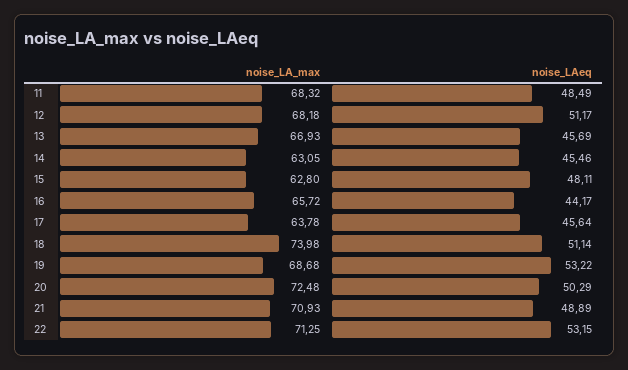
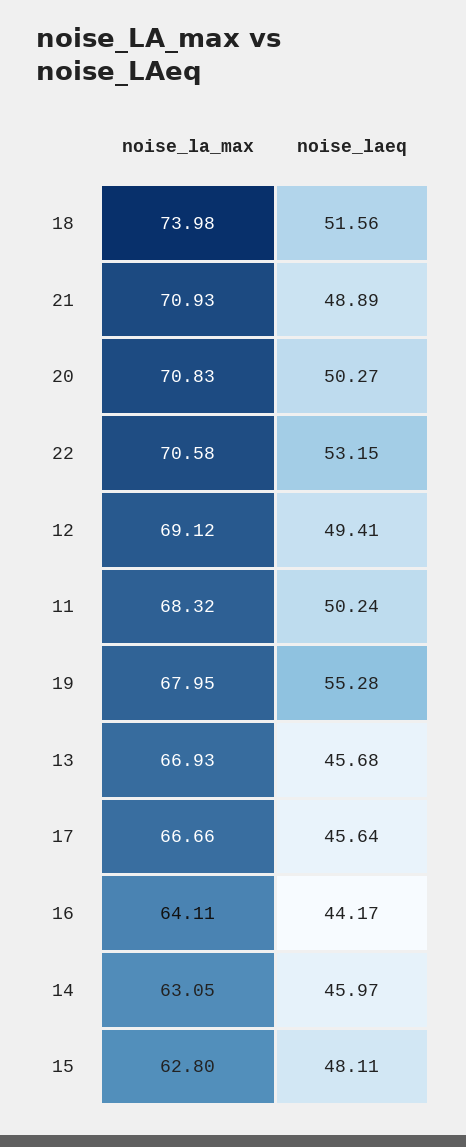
noise_LAeq, 11: 48.49 -> 50.24
noise_LA_max, 12: 68.18 -> 69.12
noise_LAeq, 12: 51.17 -> 49.41
noise_LAeq, 13: 45.69 -> 45.68
noise_LAeq, 14: 45.46 -> 45.97
noise_LA_max, 16: 65.72 -> 64.11
noise_LA_max, 17: 63.78 -> 66.66
noise_LAeq, 18: 51.14 -> 51.56
noise_LA_max, 19: 68.68 -> 67.95
noise_LAeq, 19: 53.22 -> 55.28
noise_LA_max, 20: 72.48 -> 70.83
noise_LAeq, 20: 50.29 -> 50.27
noise_LA_max, 22: 71.25 -> 70.58

